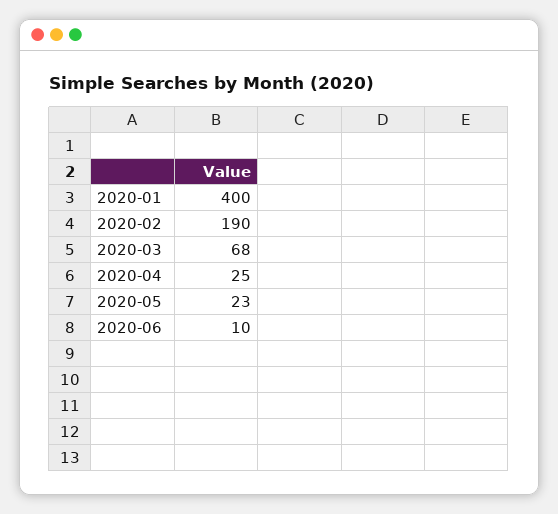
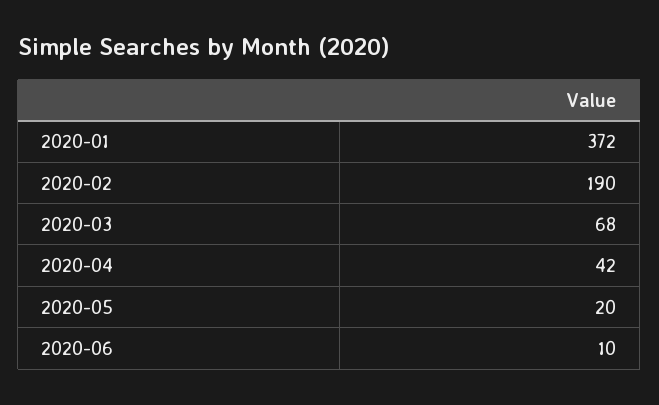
2020-01: 400 -> 372
2020-04: 25 -> 42
2020-05: 23 -> 20

